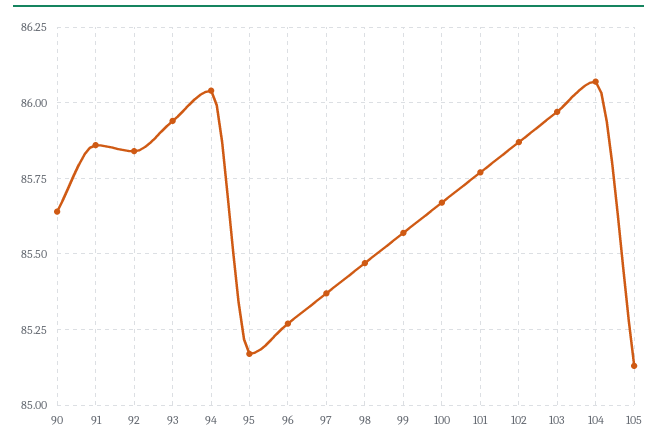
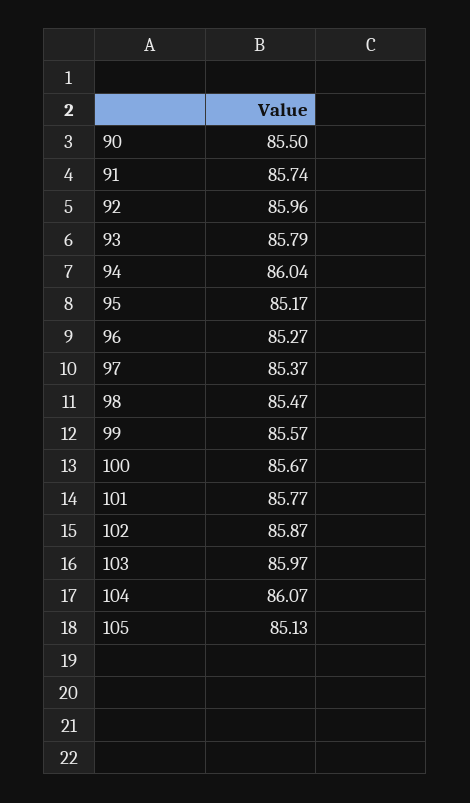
90: 85.65 -> 85.5
91: 85.85 -> 85.74
92: 85.85 -> 85.96
93: 85.95 -> 85.79

